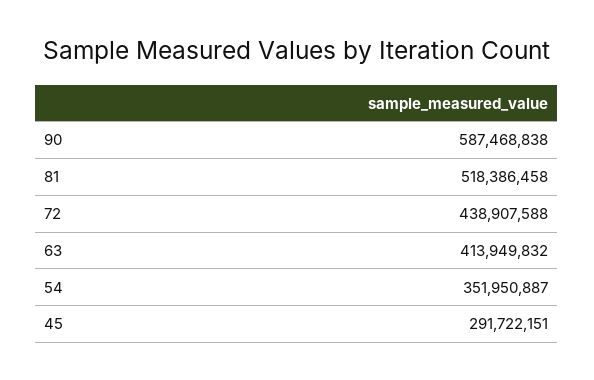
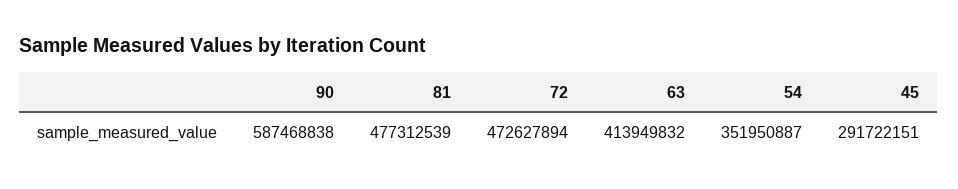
81: 518386458 -> 477312539
72: 438907588 -> 472627894

